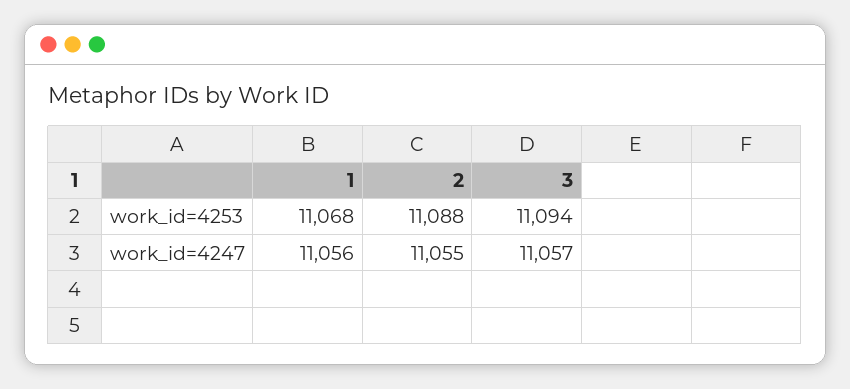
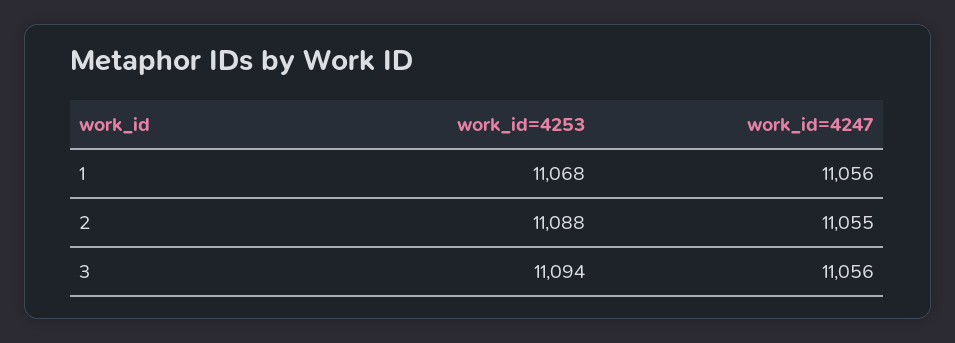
3, work_id=4247: 11057 -> 11056

